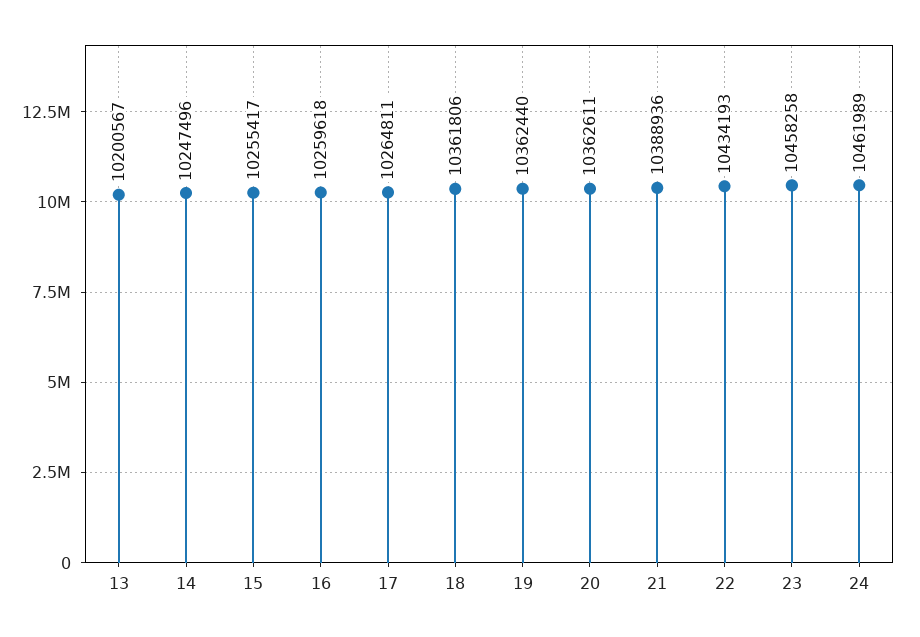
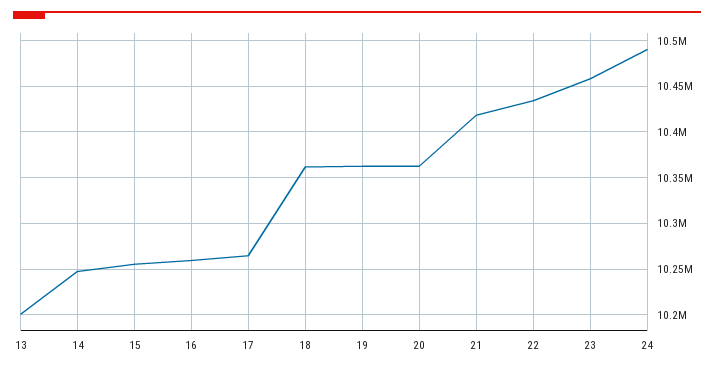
21: 10388936 -> 10420000
24: 10461989 -> 10490000

